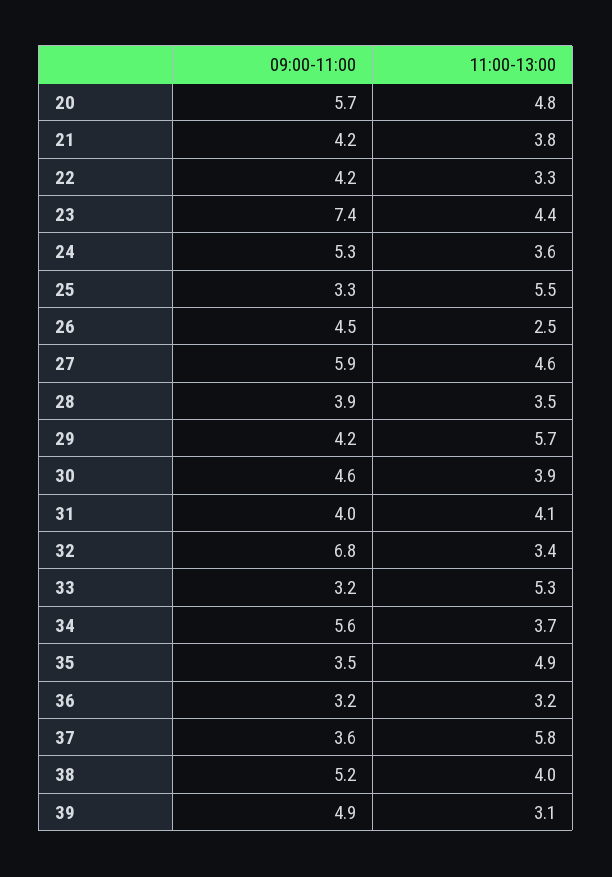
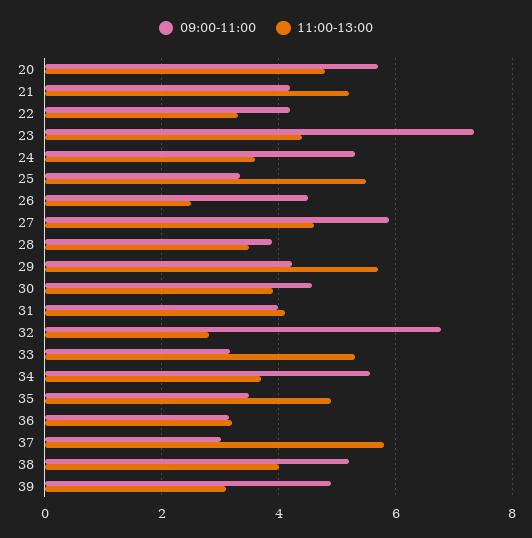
11:00-13:00, 21: 3.8 -> 5.2
11:00-13:00, 32: 3.4 -> 2.8
09:00-11:00, 37: 3.6 -> 3

